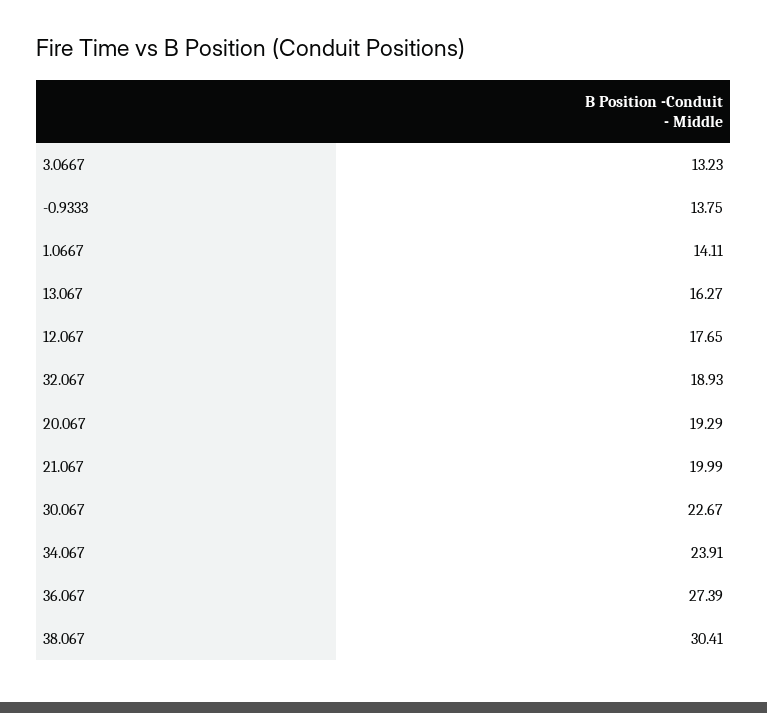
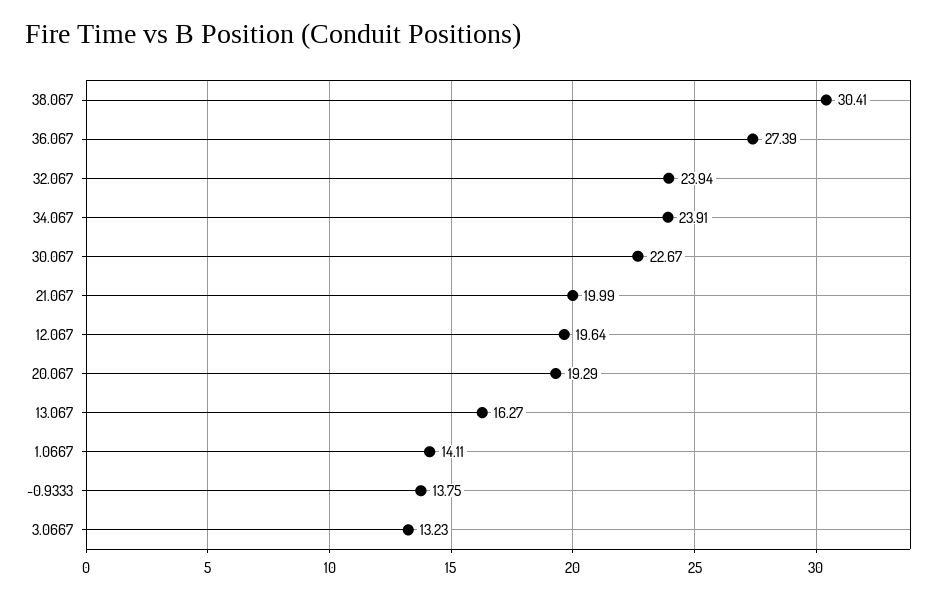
12.067: 17.65 -> 19.64
32.067: 18.93 -> 23.94

